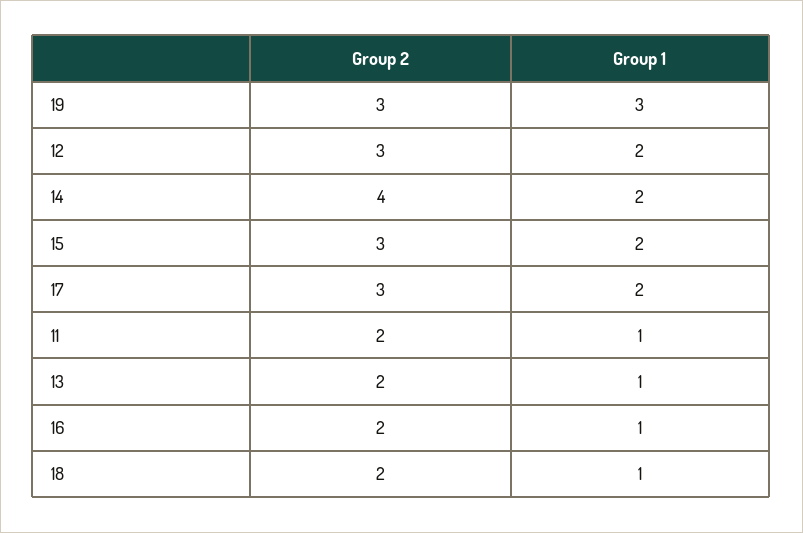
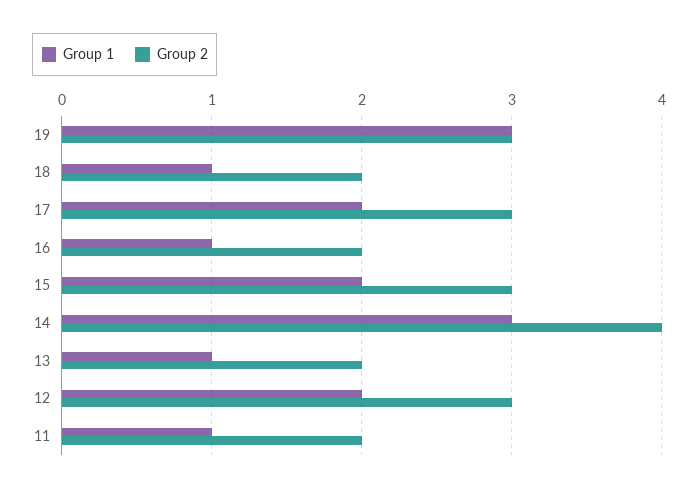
Group 1, 14: 2 -> 3

